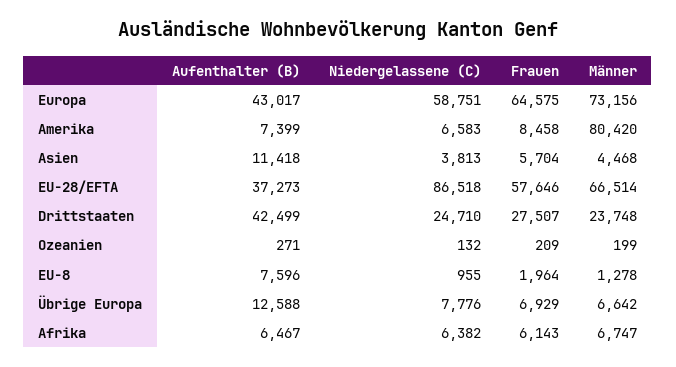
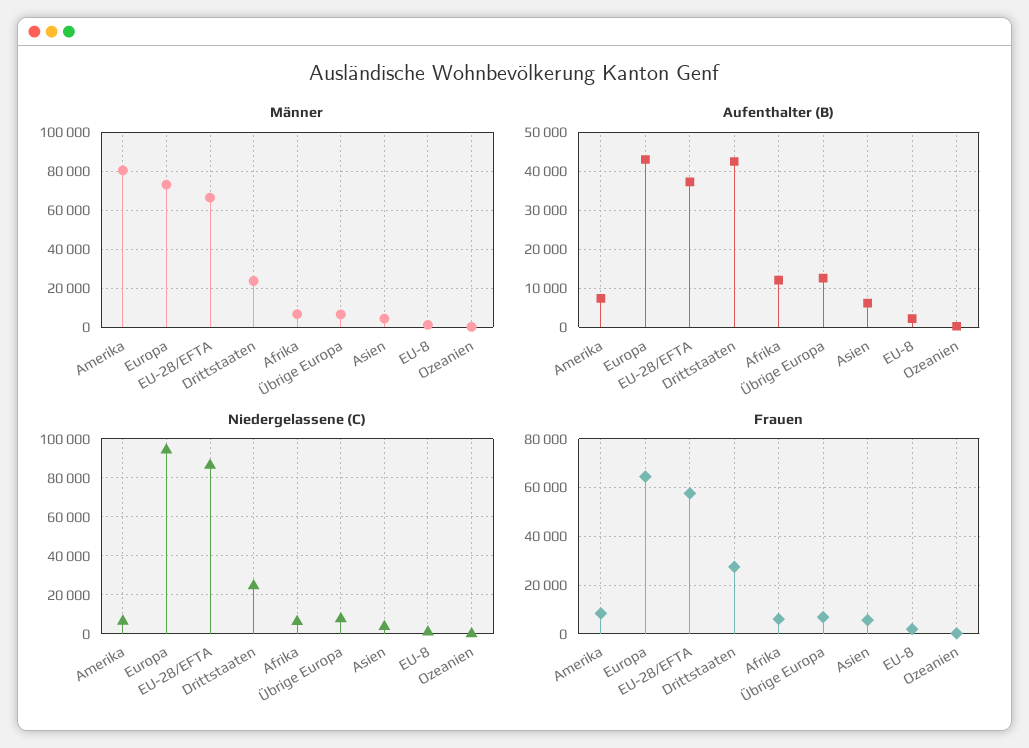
Niedergelassene (C), Europa: 58751 -> 95000
Aufenthalter (B), Asien: 11418 -> 6000
Aufenthalter (B), EU-8: 7596 -> 2000
Aufenthalter (B), Afrika: 6467 -> 12000

